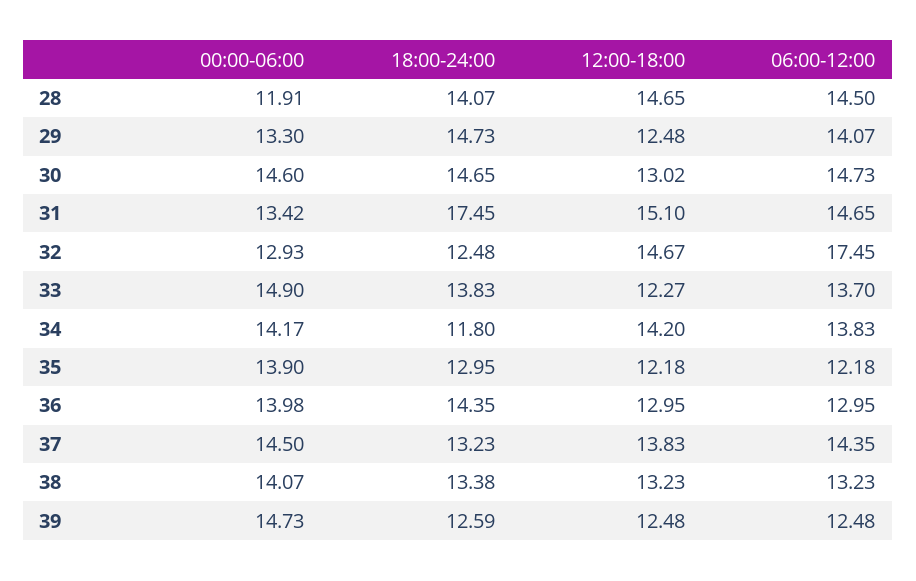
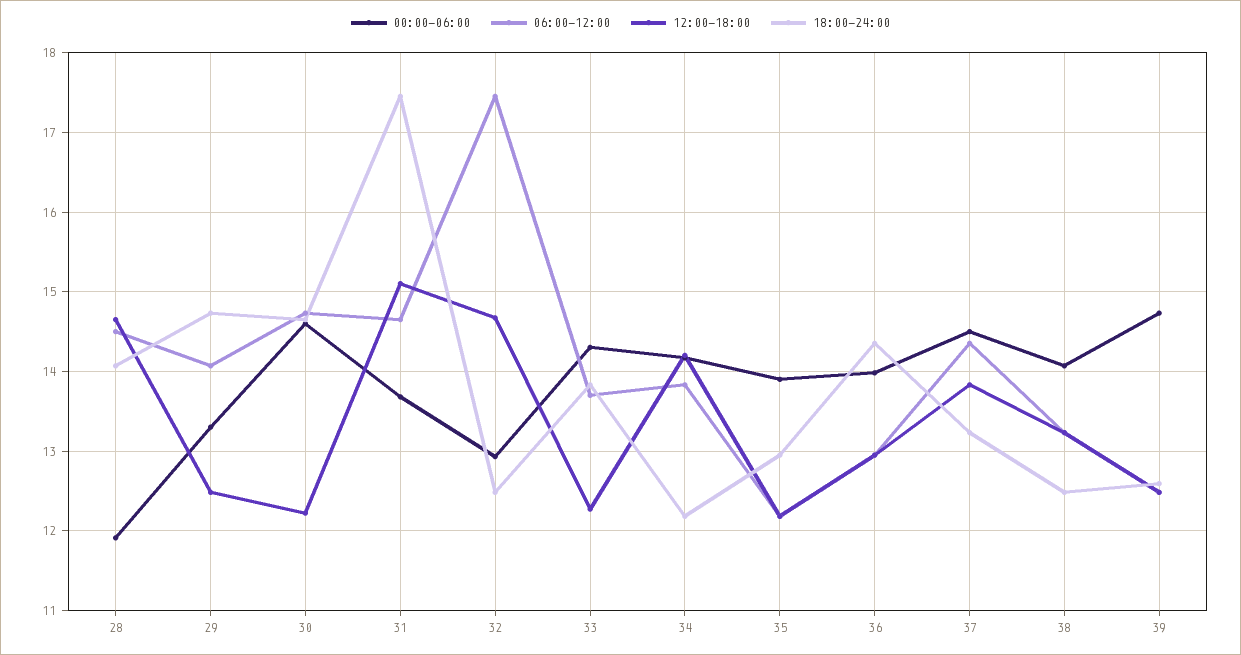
12:00-18:00, 30: 13.02 -> 12.2
00:00-06:00, 31: 13.42 -> 13.7
00:00-06:00, 33: 14.9 -> 14.3
18:00-24:00, 34: 11.8 -> 12.2
18:00-24:00, 38: 13.38 -> 12.5

